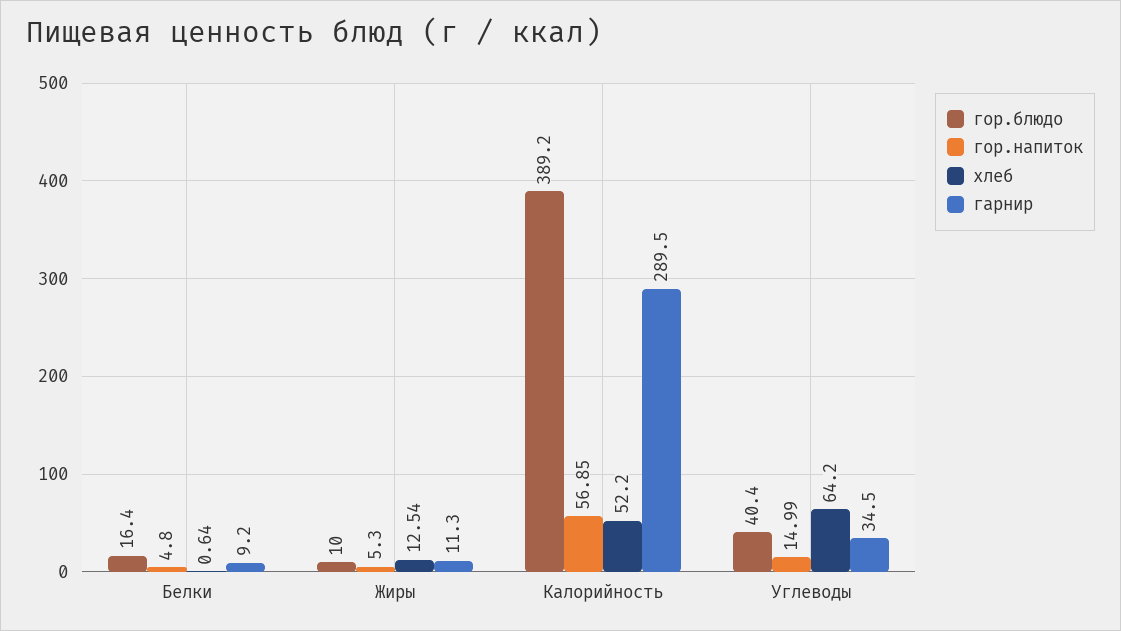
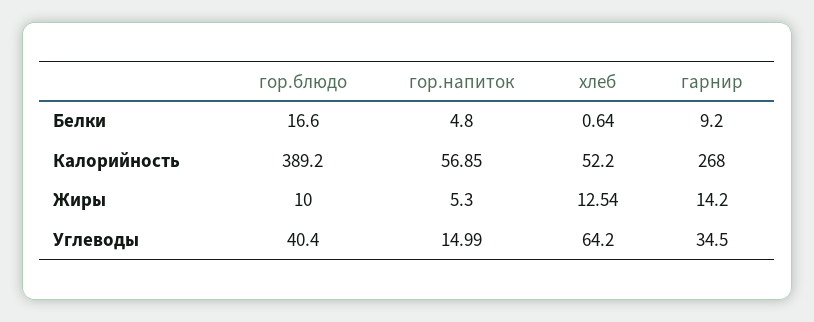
гор.блюдо, Белки: 16.4 -> 16.6
гарнир, Жиры: 11.3 -> 14.2
гарнир, Калорийность: 289.5 -> 268

